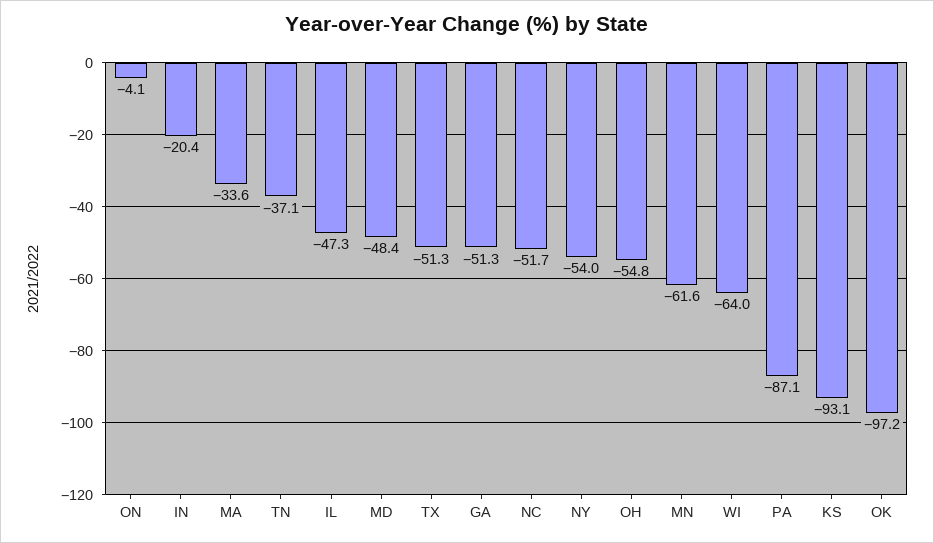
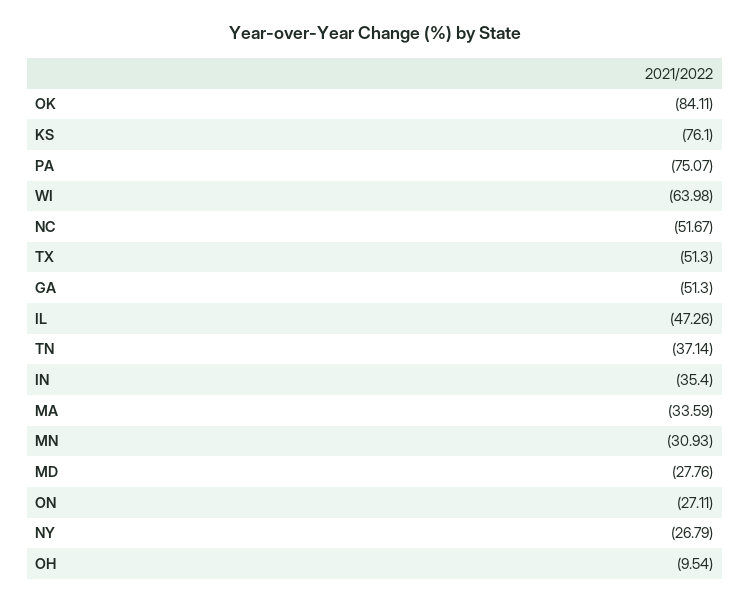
ON: -4.1 -> -27.11
IN: -20.4 -> -35.4
MD: -48.4 -> -27.76
NY: -54 -> -26.79
OH: -54.8 -> -9.54
MN: -61.6 -> -30.93
PA: -87.1 -> -75.07
KS: -93.1 -> -76.1
OK: -97.2 -> -84.11

